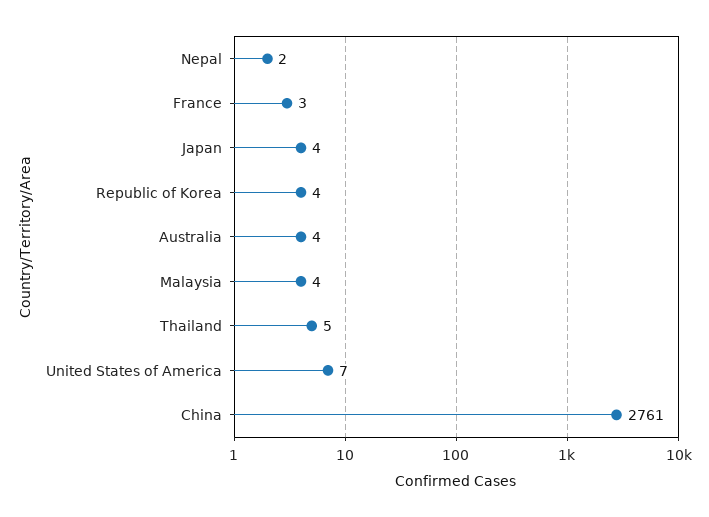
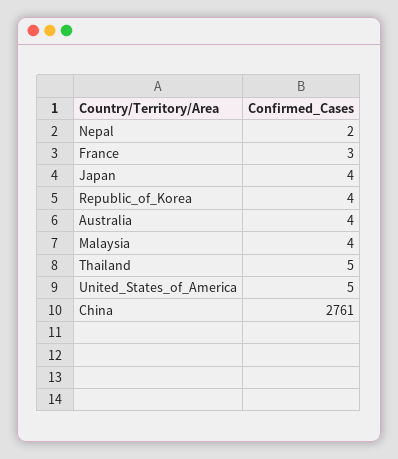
United States of America: 7 -> 5

